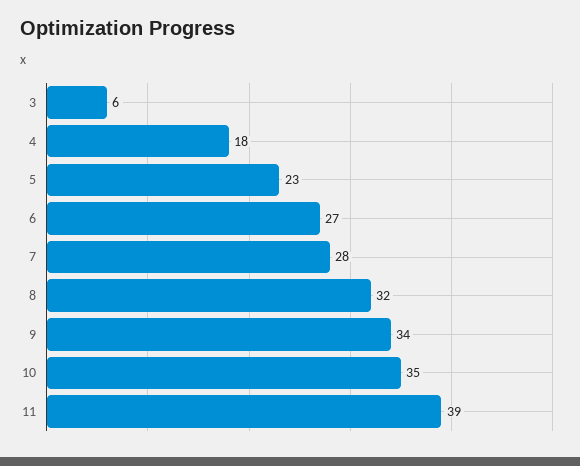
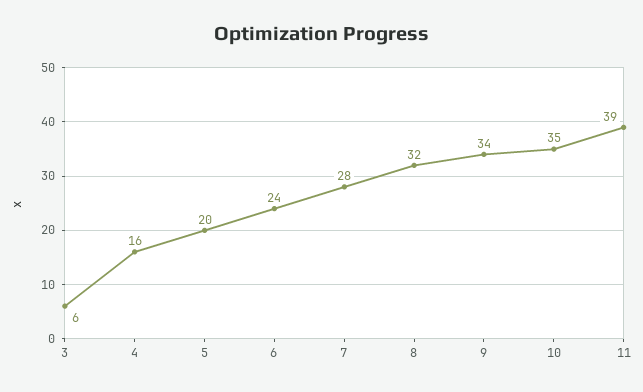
4: 18 -> 16
5: 23 -> 20
6: 27 -> 24

